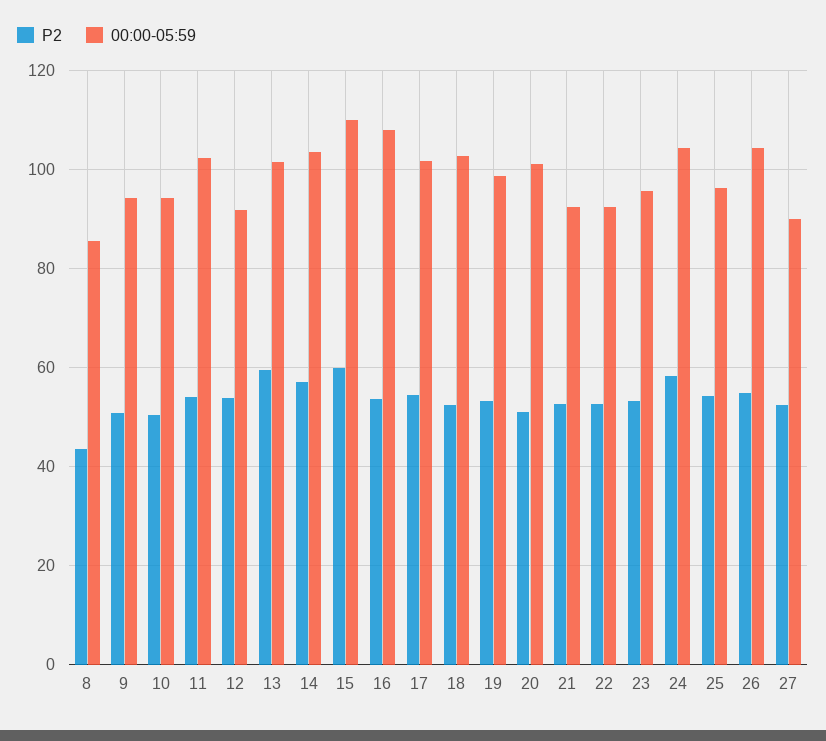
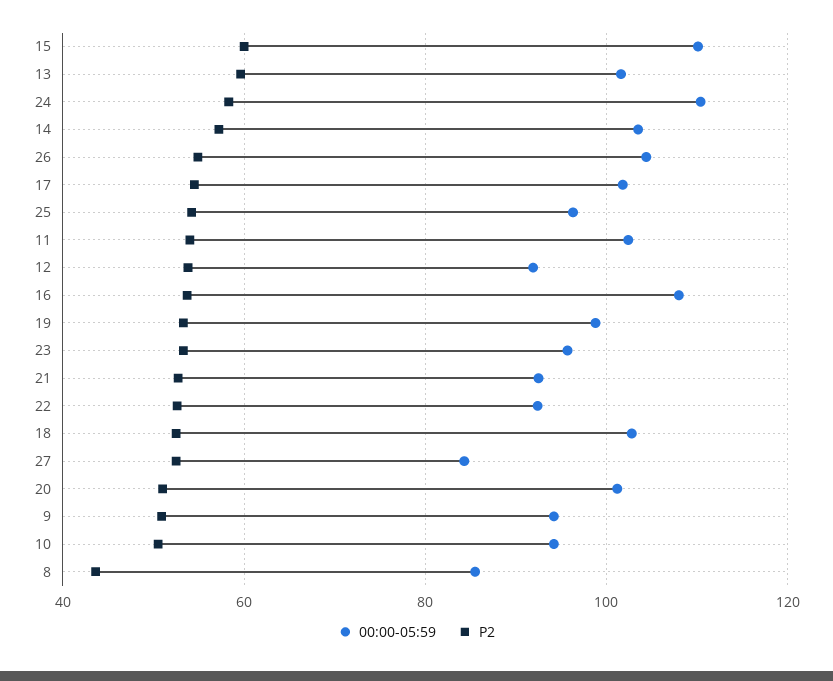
00:00-05:59, 24: 104 -> 110
00:00-05:59, 27: 90 -> 84

